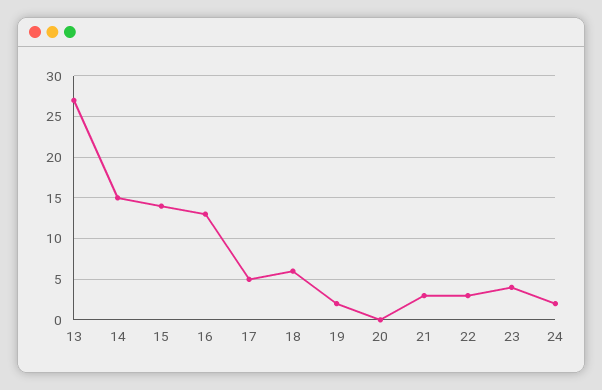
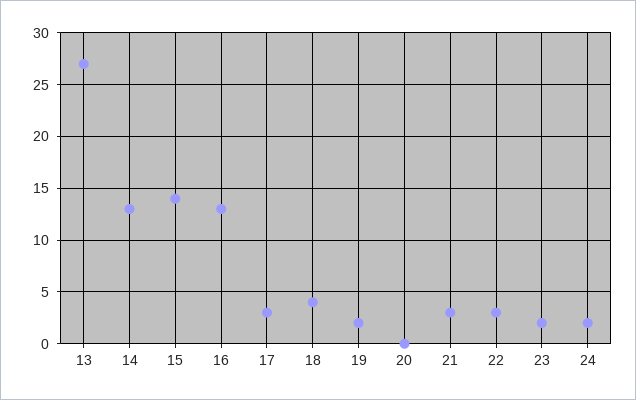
14: 15 -> 13
17: 5 -> 3
18: 6 -> 4
23: 4 -> 2

